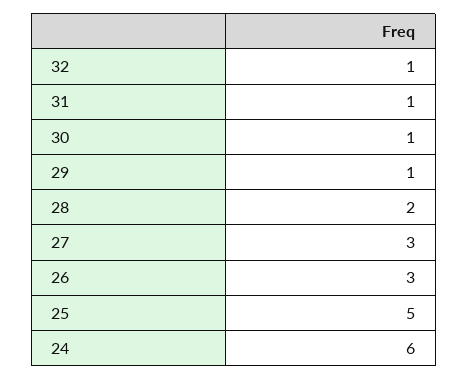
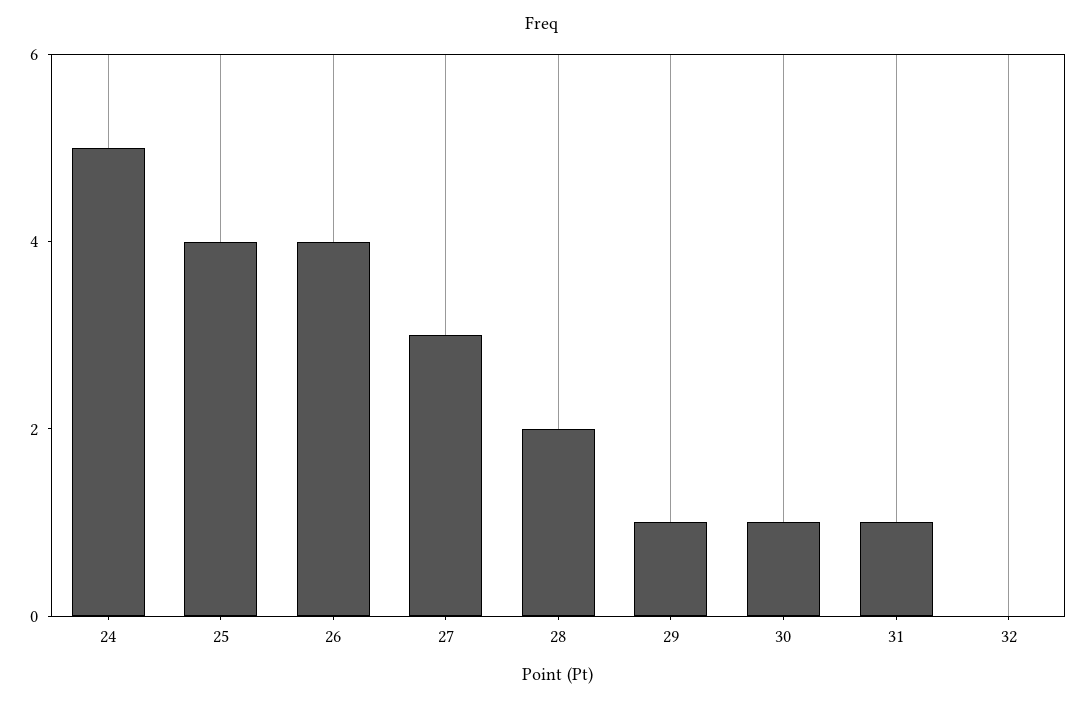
32: 1 -> 0
26: 3 -> 4
25: 5 -> 4
24: 6 -> 5

